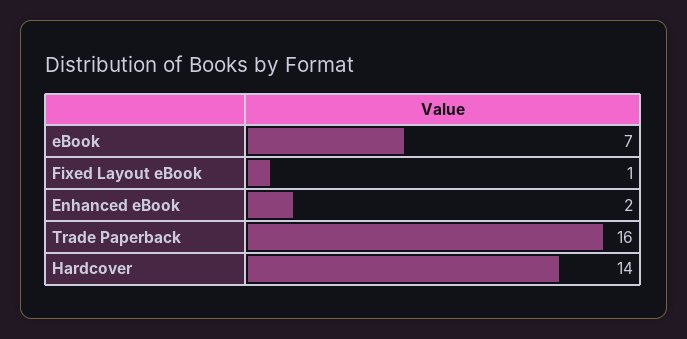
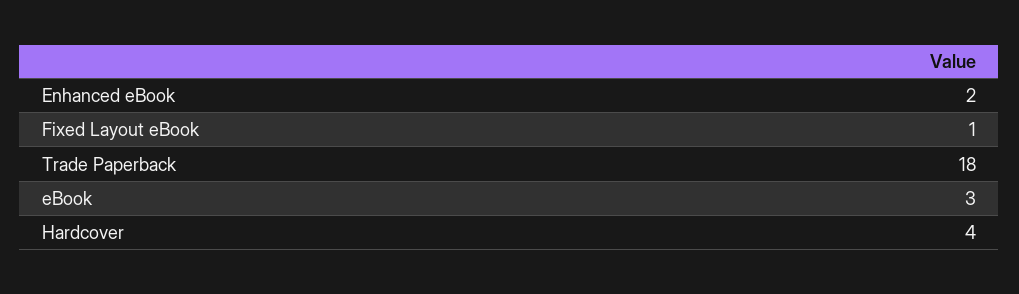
eBook: 7 -> 3
Trade Paperback: 16 -> 18
Hardcover: 14 -> 4

